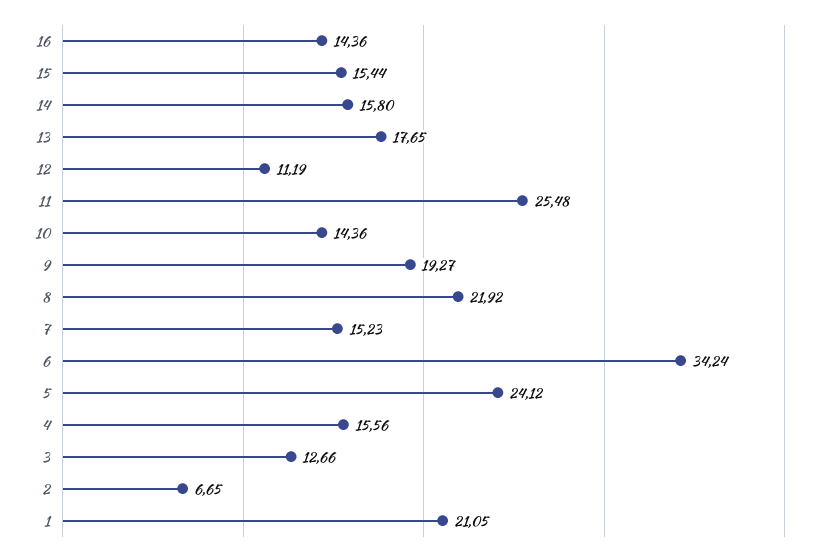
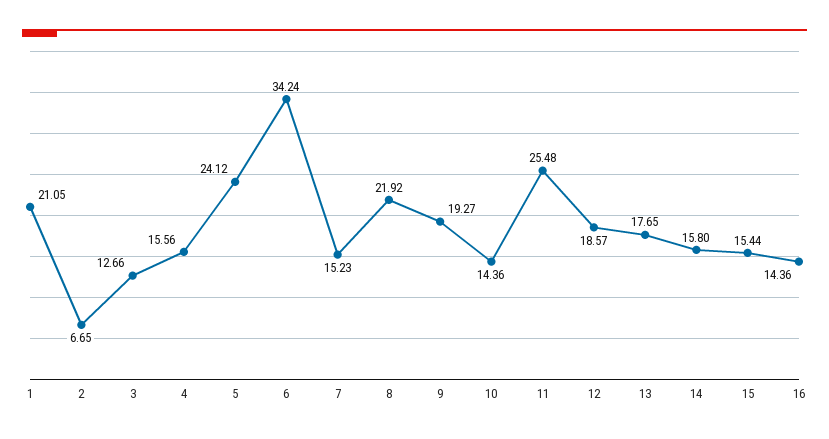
12: 11.19 -> 18.57

